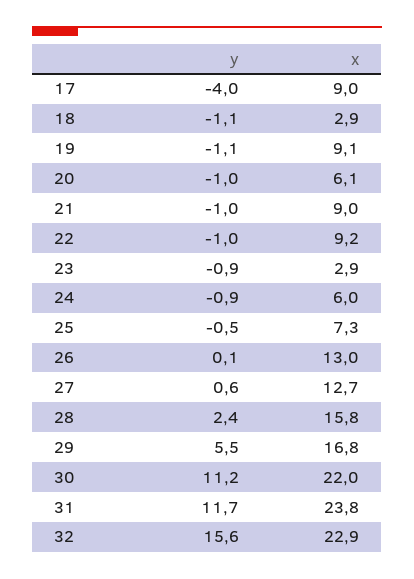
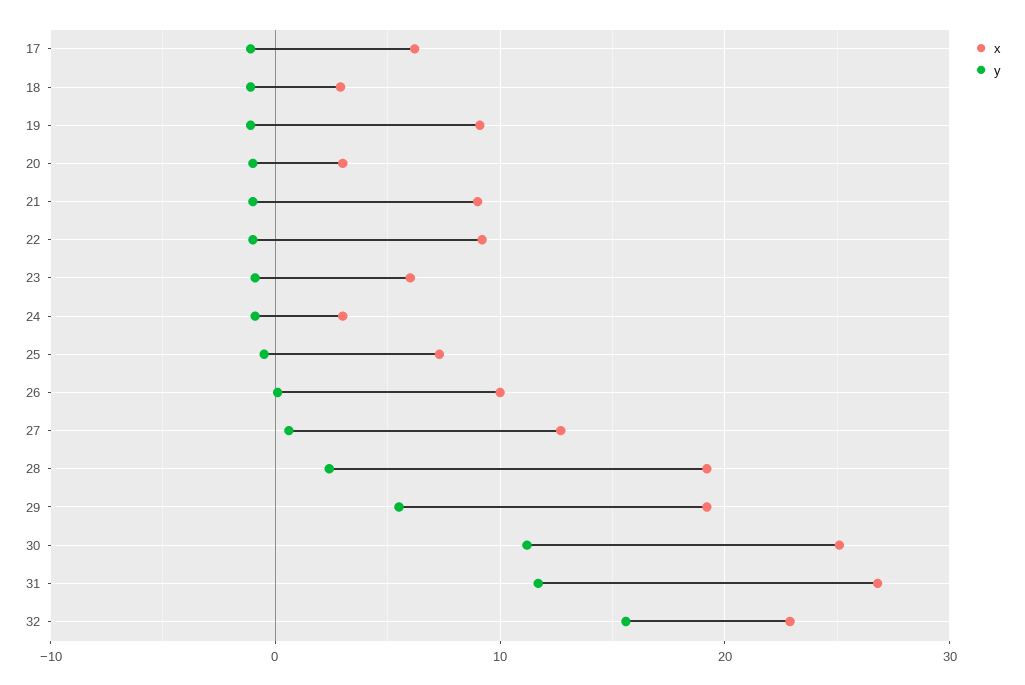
y, 17: -4 -> -1
x, 17: 9 -> 6
x, 20: 6.1 -> 3
x, 23: 2.9 -> 6
x, 24: 6 -> 3
x, 26: 13 -> 10
x, 28: 15.8 -> 19
x, 29: 16.8 -> 19
x, 30: 22 -> 25
x, 31: 23.8 -> 27

